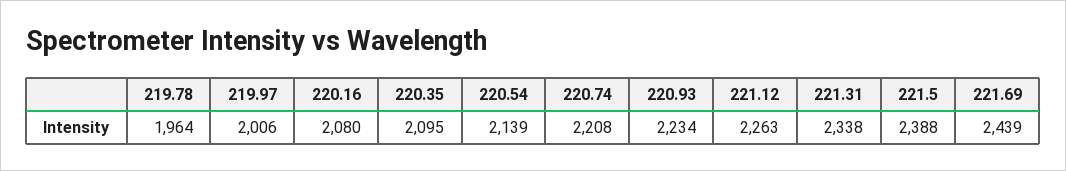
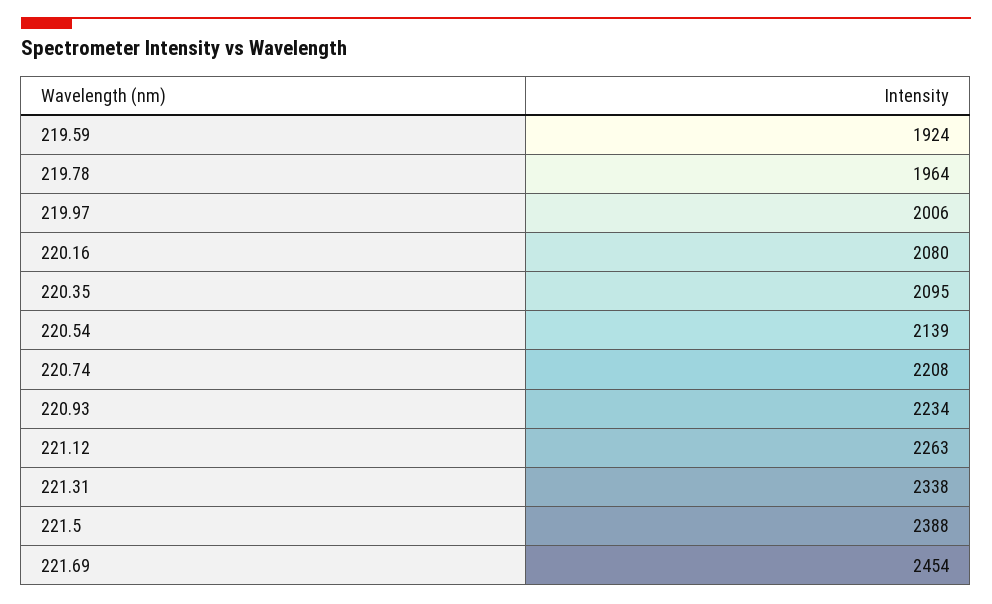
221.69: 2439 -> 2454
219.59: none -> 1924

